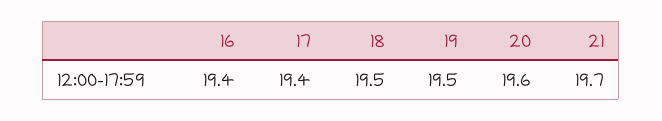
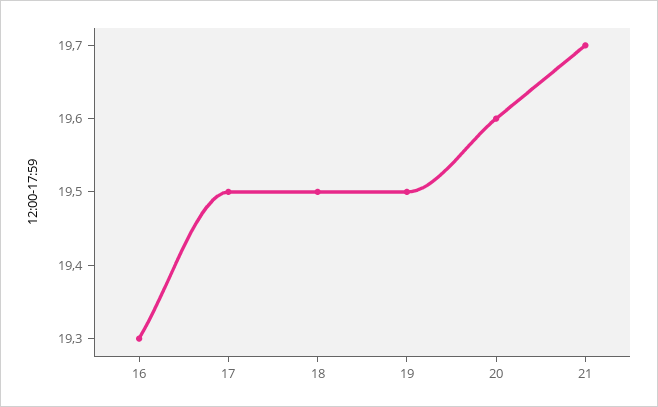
16: 19.4 -> 19.3
17: 19.4 -> 19.5

